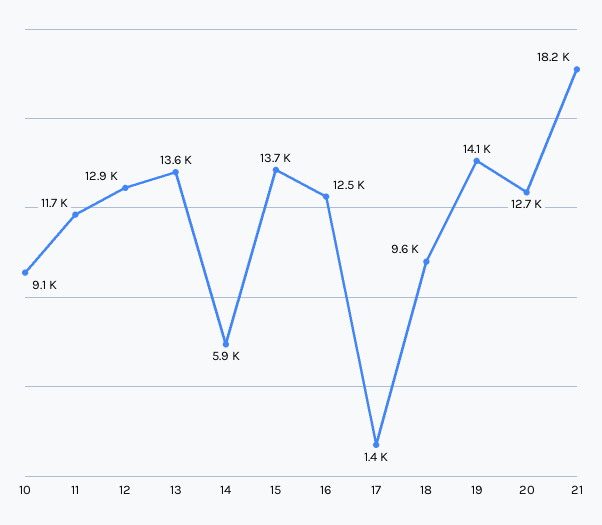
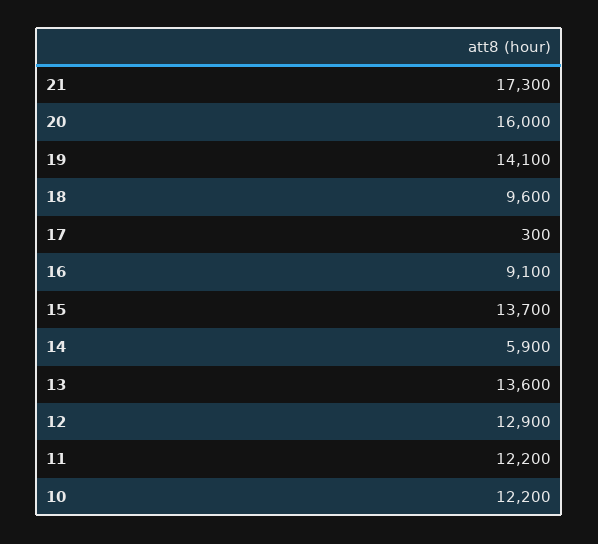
10: 9100 -> 12200
11: 11700 -> 12200
16: 12500 -> 9100
17: 1400 -> 300
20: 12700 -> 16000
21: 18200 -> 17300

